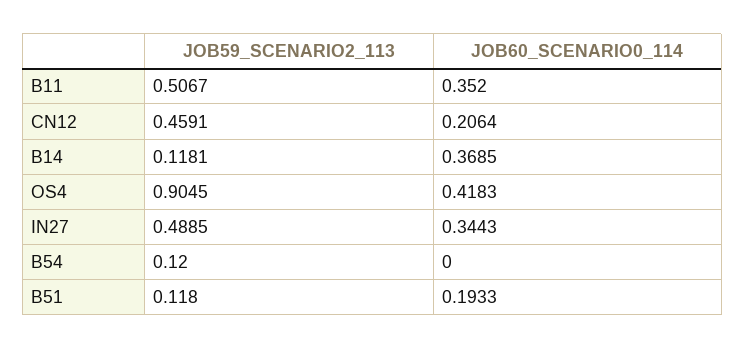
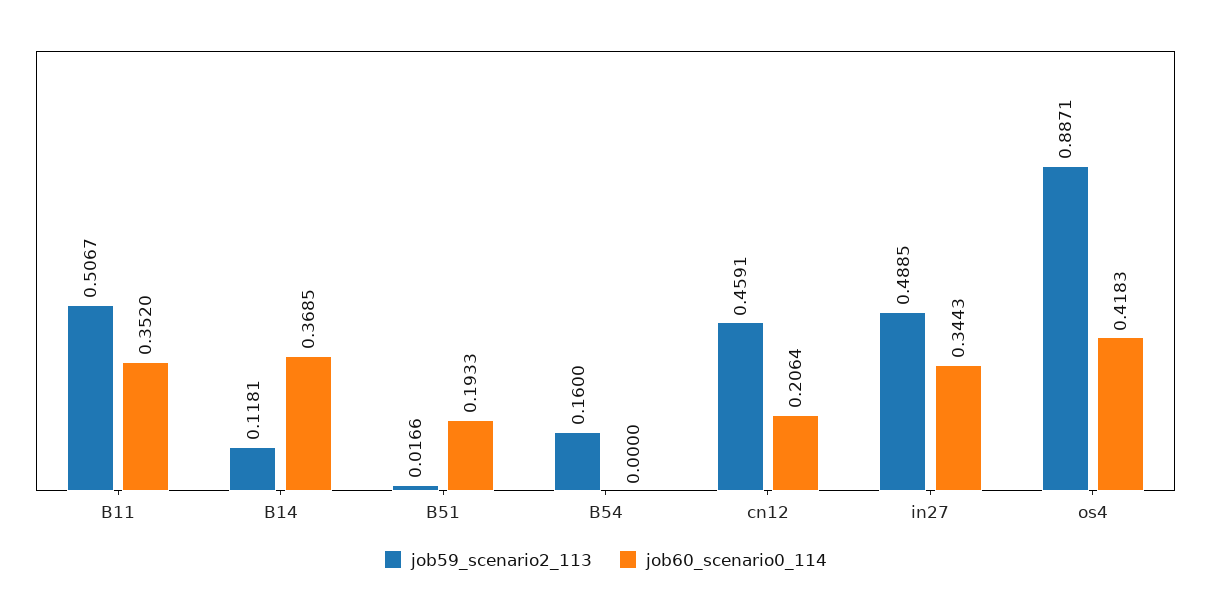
JOB59_SCENARIO2_113, OS4: 0.9045 -> 0.8871
JOB59_SCENARIO2_113, B54: 0.12 -> 0.16
JOB59_SCENARIO2_113, B51: 0.118 -> 0.0166

